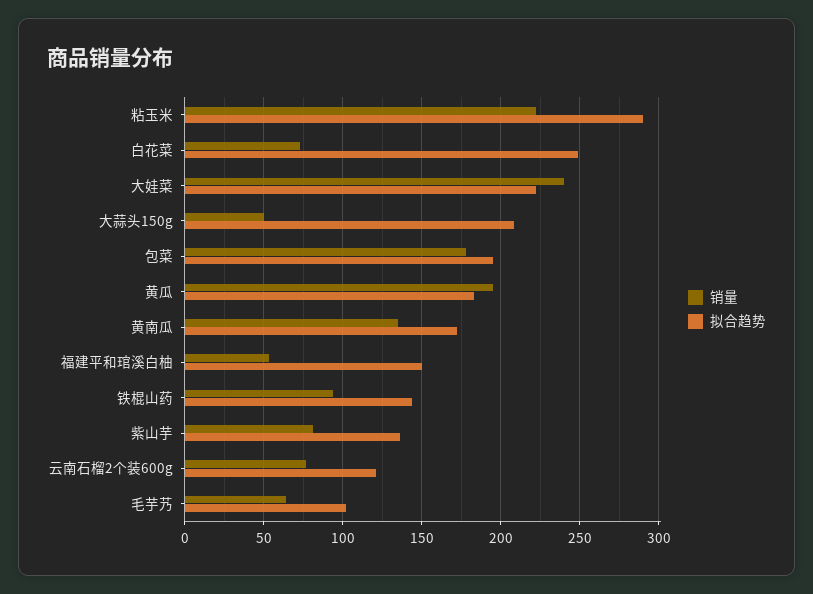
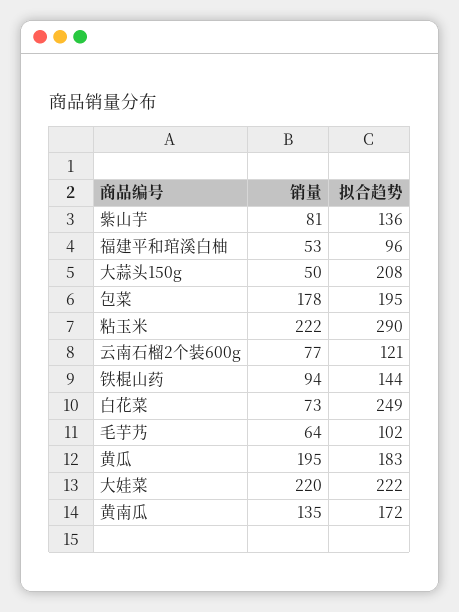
销量, 大娃菜: 240 -> 220
拟合趋势, 福建平和琯溪白柚: 150 -> 96

